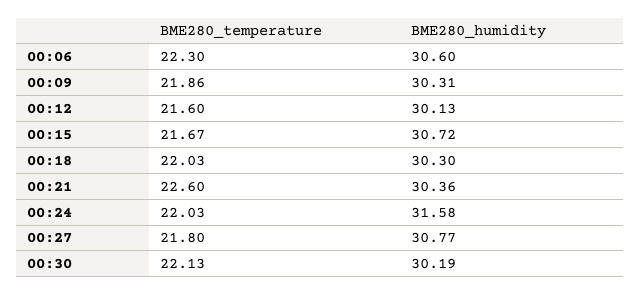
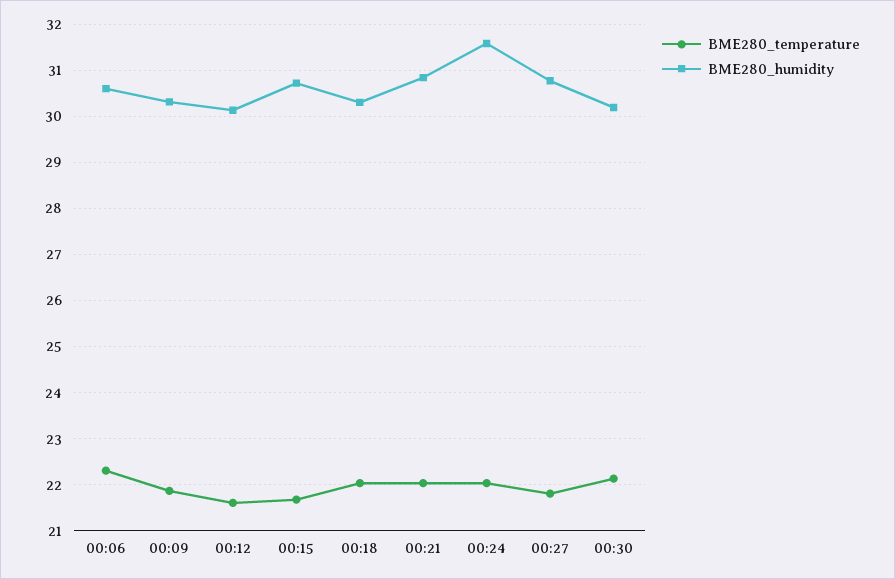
BME280_temperature, 00:21: 22.6 -> 22
BME280_humidity, 00:21: 30.36 -> 30.8

